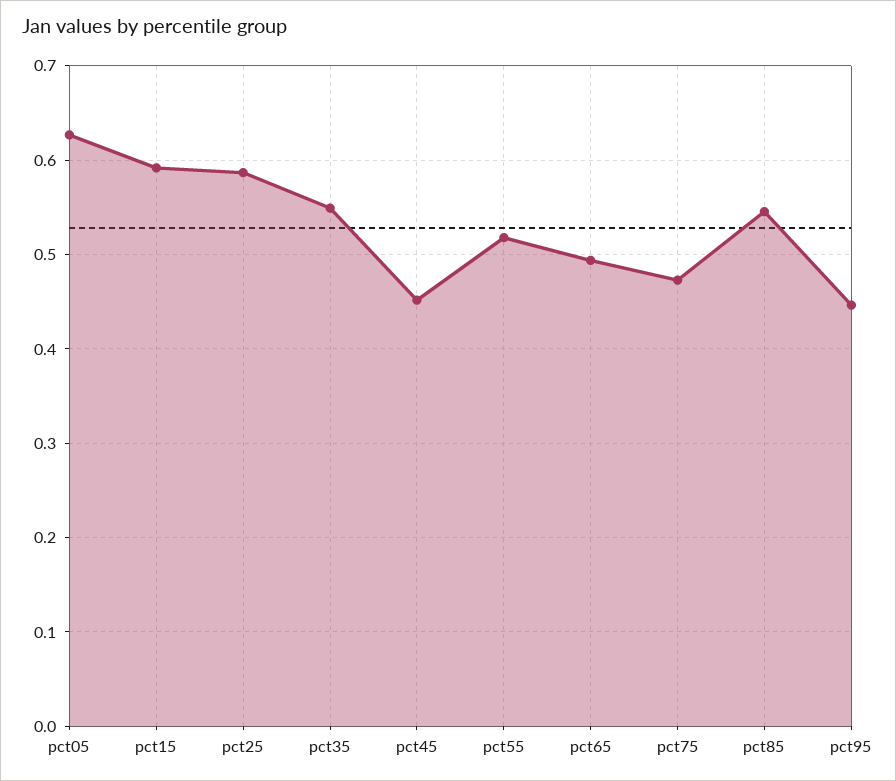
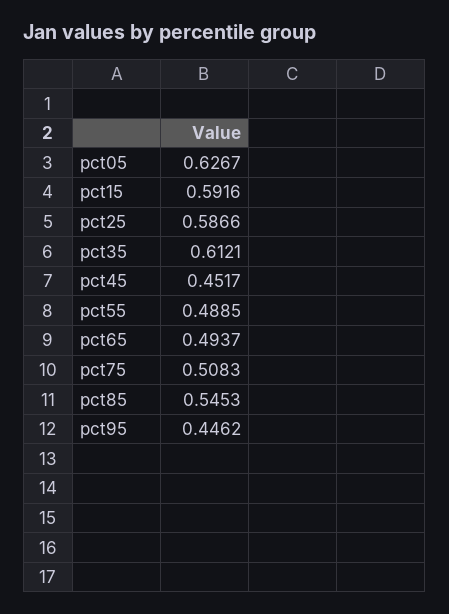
pct35: 0.55 -> 0.6121
pct55: 0.52 -> 0.4885
pct75: 0.47 -> 0.5083

